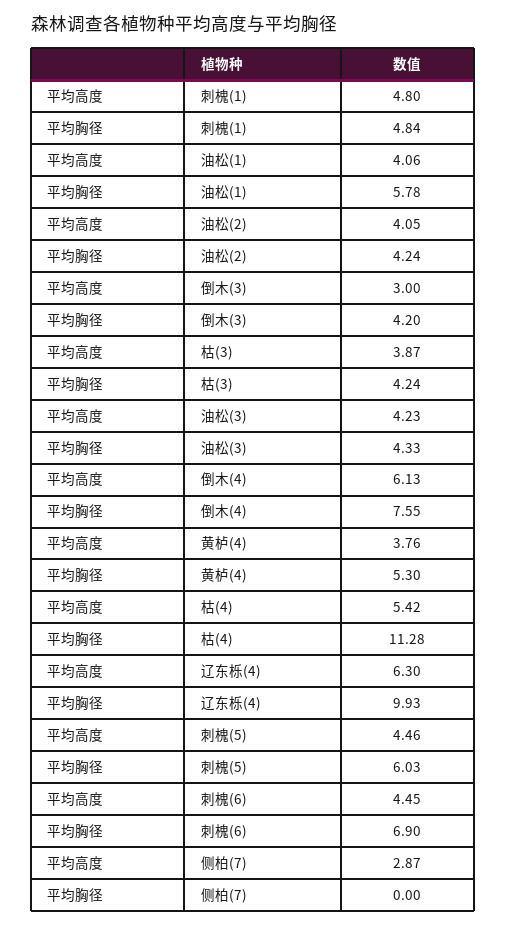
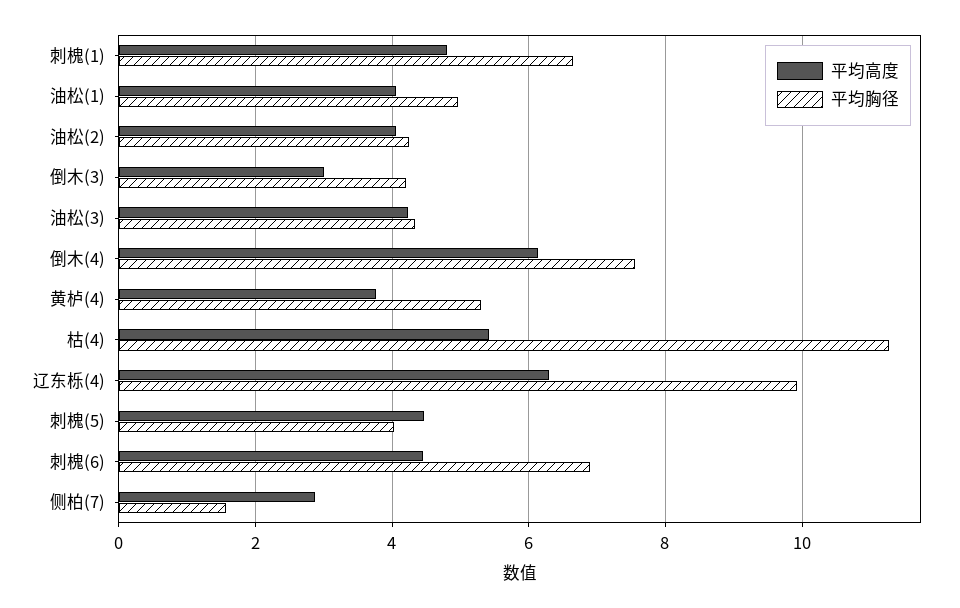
平均胸径, 刺槐(1): 4.84 -> 6.6
平均胸径, 油松(1): 5.78 -> 5
平均高度, 枯(3): 3.87 -> none
平均胸径, 枯(3): 4.24 -> none
平均胸径, 刺槐(5): 6.03 -> 4
平均胸径, 侧柏(7): 0 -> 1.6

